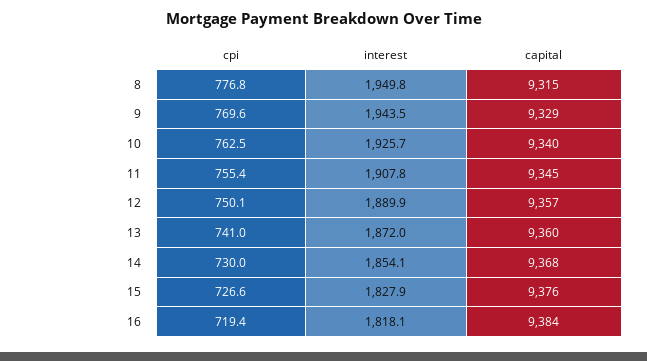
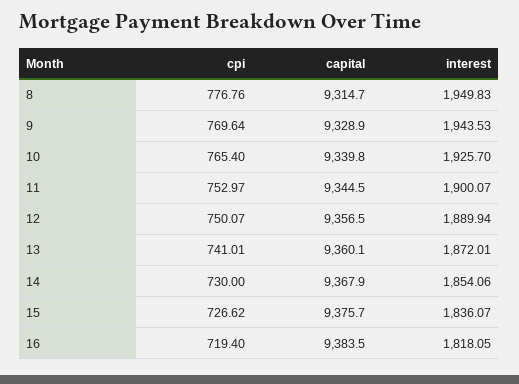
cpi, 10: 762.5 -> 765.4
cpi, 11: 755.4 -> 752.97
interest, 11: 1907.8 -> 1900.07
interest, 15: 1827.9 -> 1836.07

